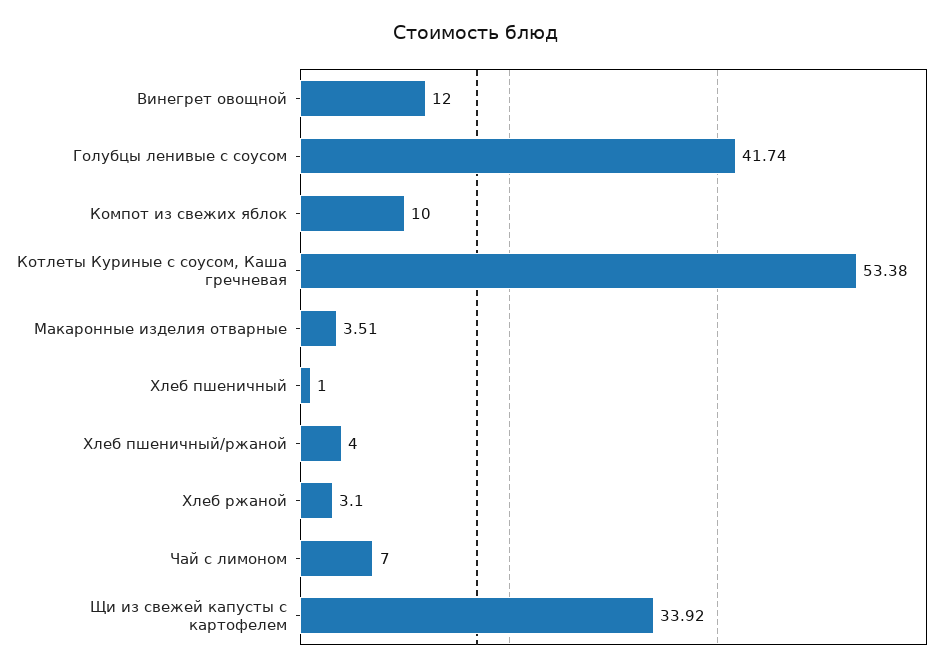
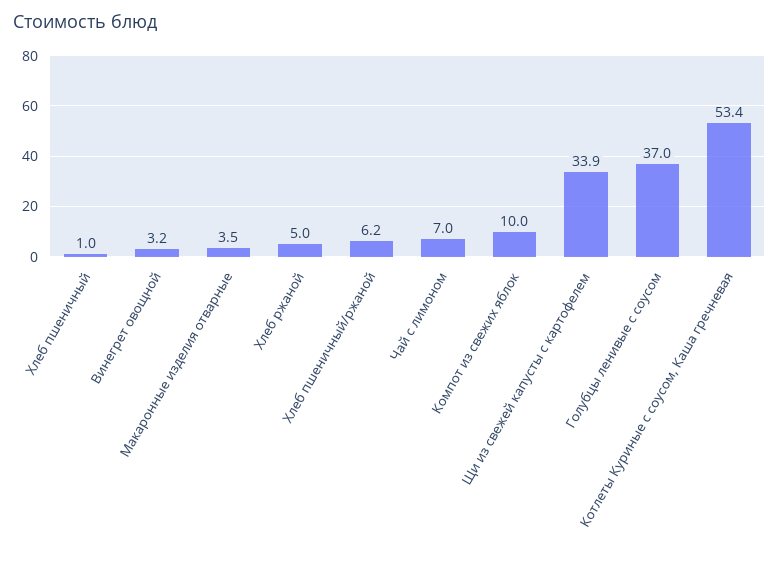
Винегрет овощной: 12 -> 3.2
Голубцы ленивые с соусом: 41.74 -> 37
Хлеб пшеничный/ржаной: 4 -> 6.2
Хлеб ржаной: 3.1 -> 5

